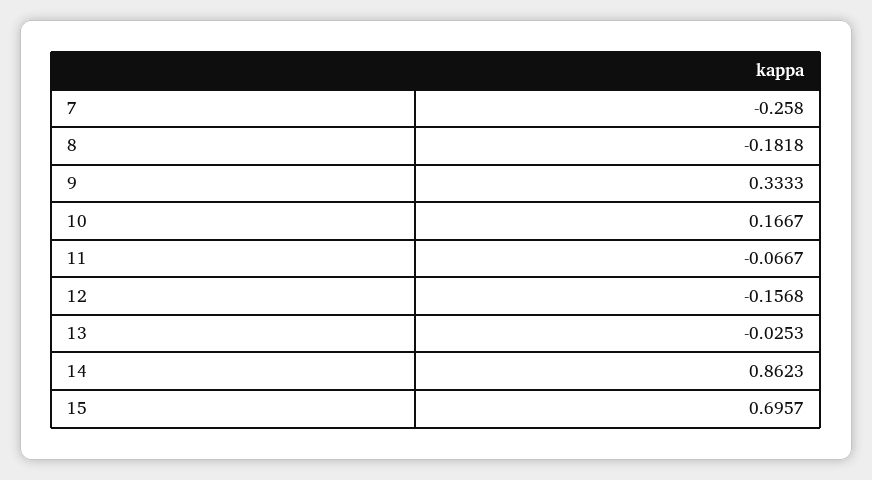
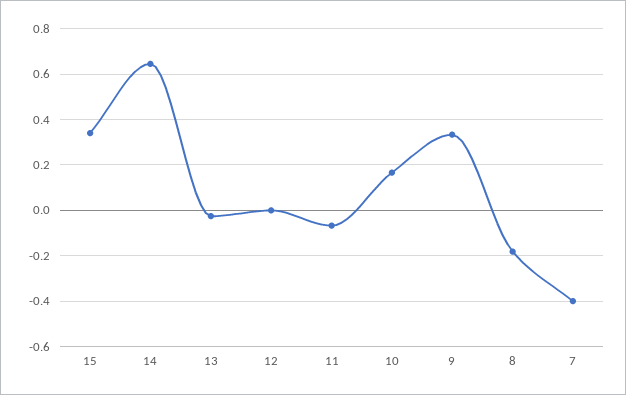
7: -0.258 -> -0.4
12: -0.1568 -> 0
14: 0.8623 -> 0.65
15: 0.6957 -> 0.35

